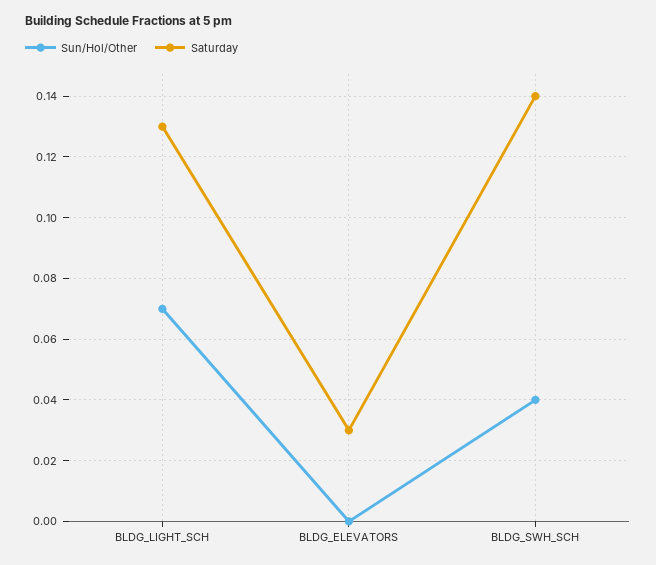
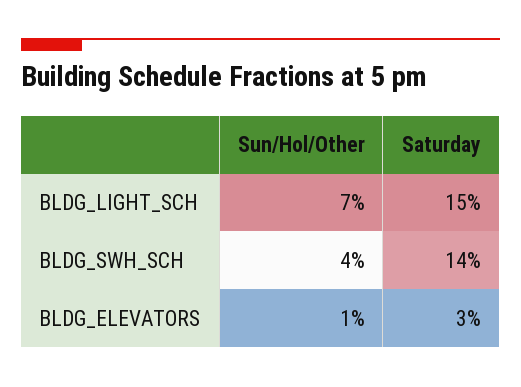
Saturday, BLDG_LIGHT_SCH: 0.13 -> 0.15
Sun/Hol/Other, BLDG_ELEVATORS: 0 -> 0.01

